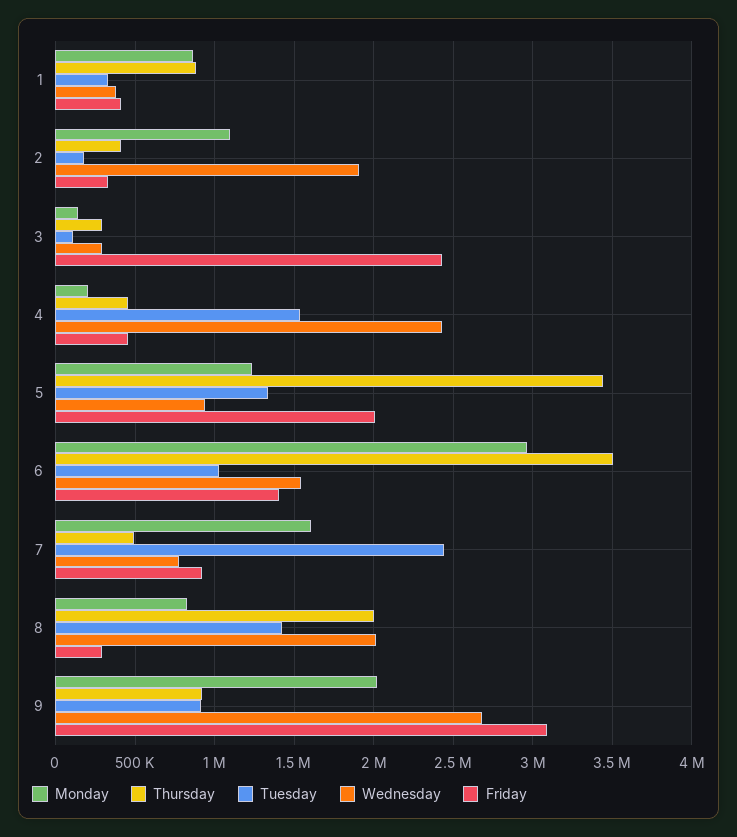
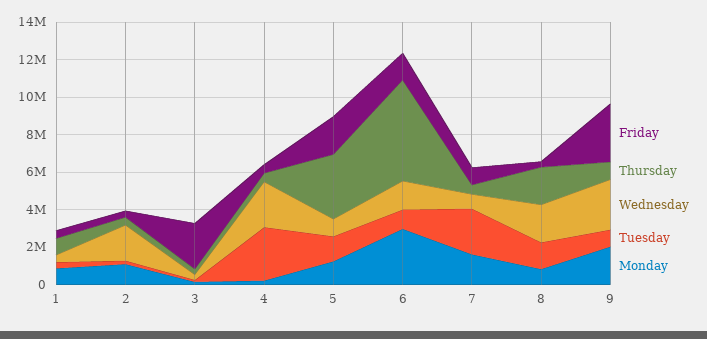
Tuesday, 4: 1550000 -> 3000000
Thursday, 6: 3500000 -> 5500000

